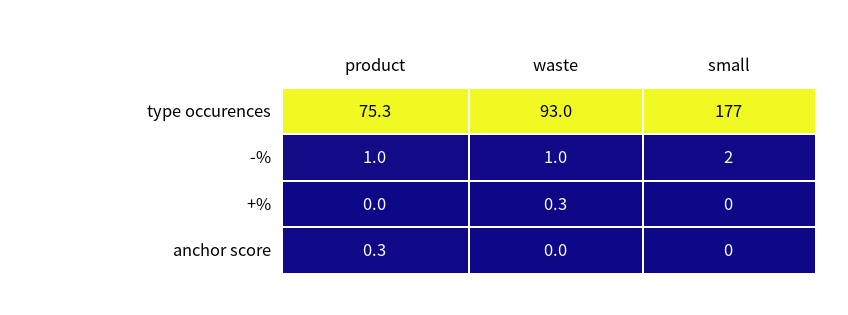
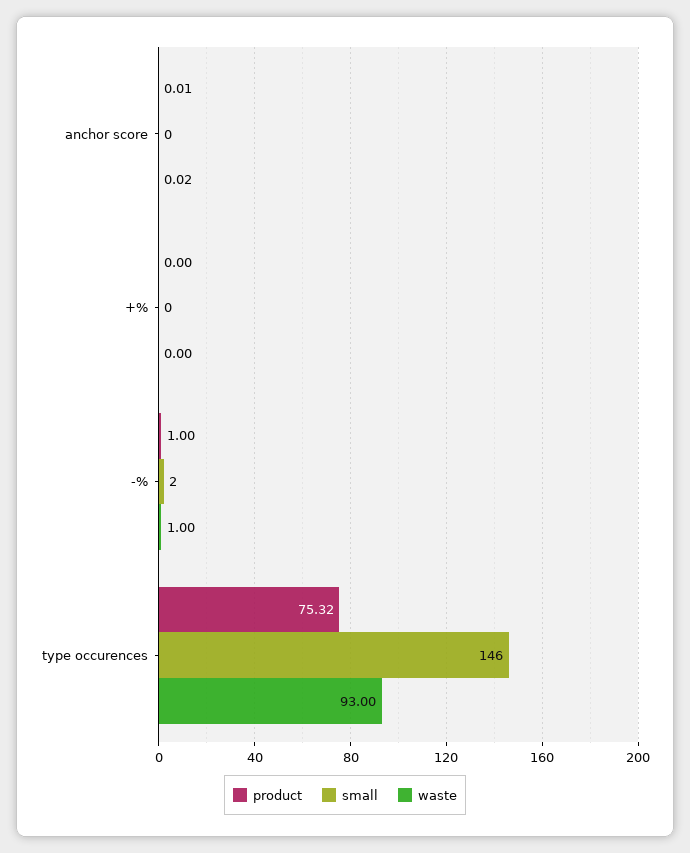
small, type occurences: 177 -> 146
waste, +%: 0.3 -> 0
product, anchor score: 0.3 -> 0.01

